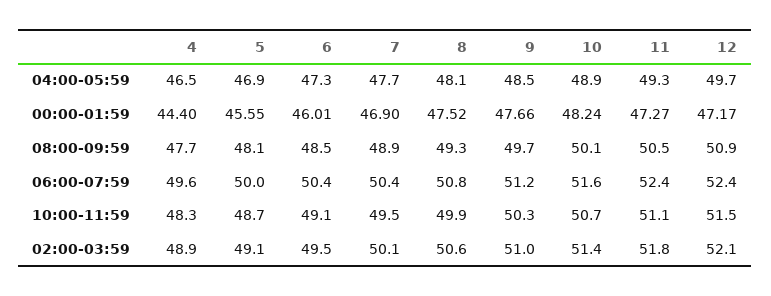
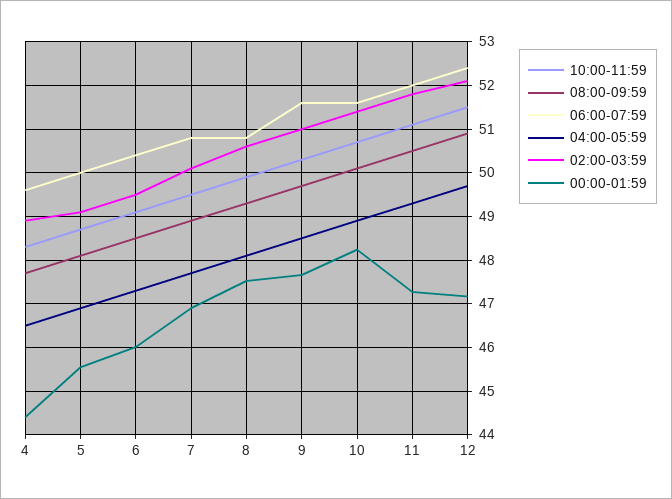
06:00-07:59, 7: 50.4 -> 50.8
06:00-07:59, 9: 51.2 -> 51.6
06:00-07:59, 11: 52.4 -> 52

